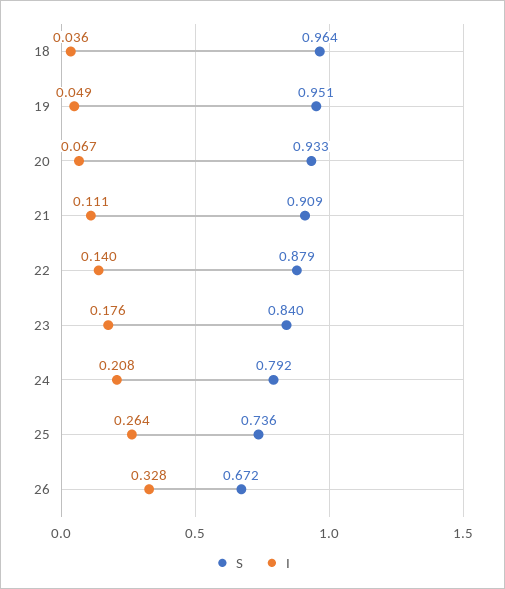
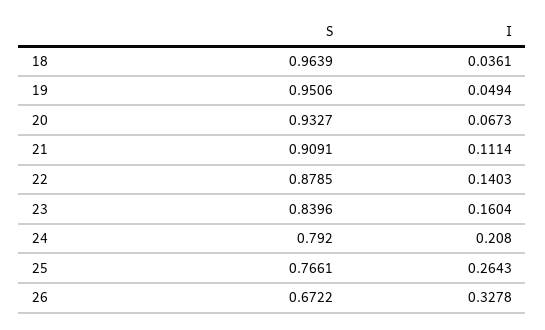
I, 23: 0.176 -> 0.1604
S, 25: 0.736 -> 0.7661

